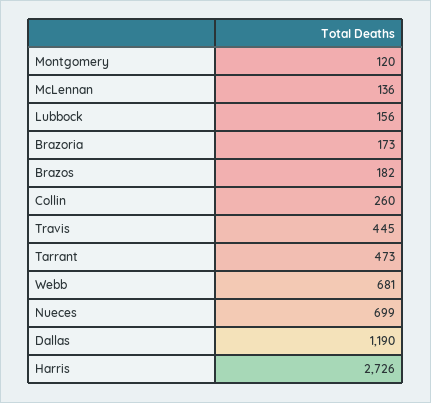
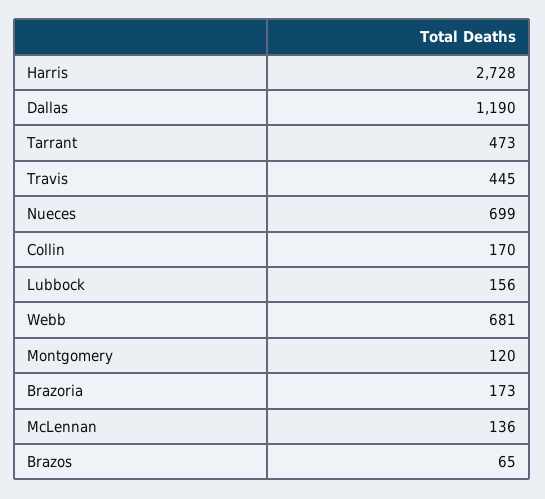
Brazos: 182 -> 65
Collin: 260 -> 170
Harris: 2726 -> 2728

